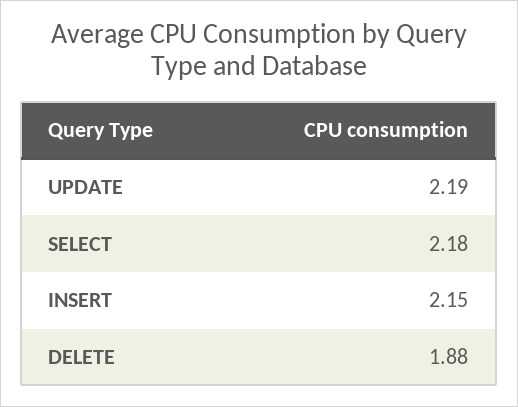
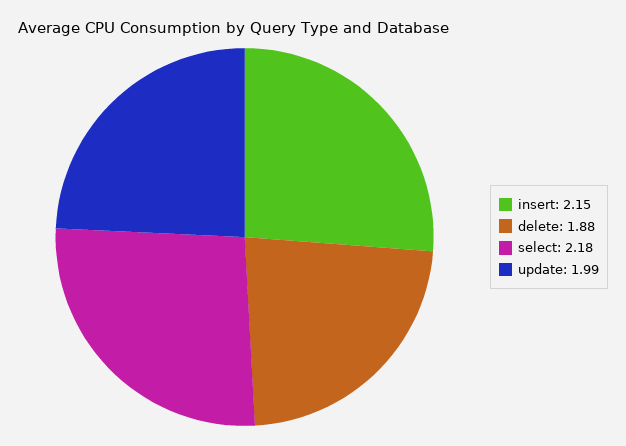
UPDATE: 2.19 -> 1.99

